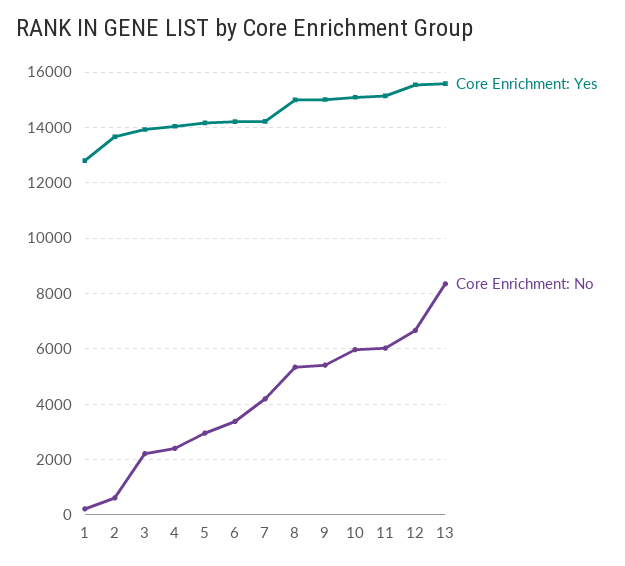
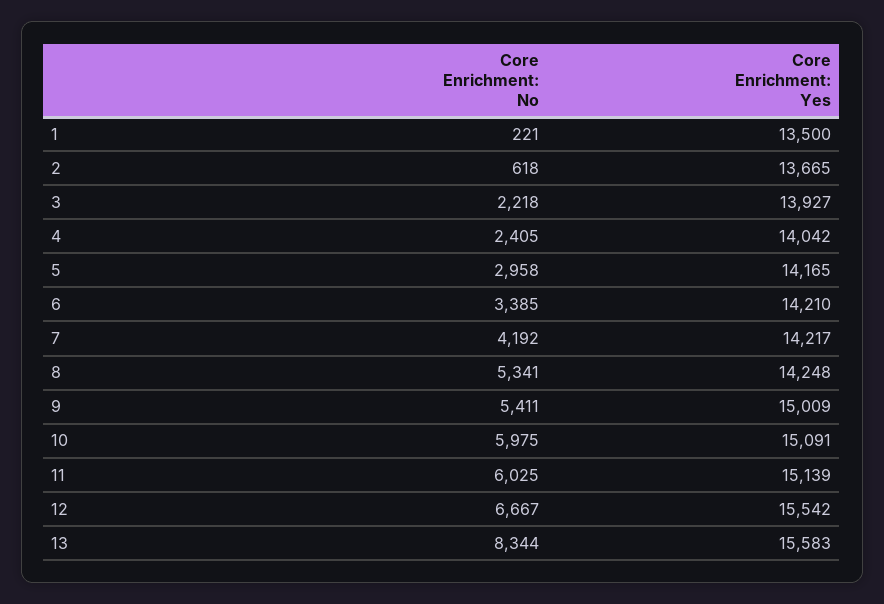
Core Enrichment: Yes, 1: 12750 -> 13500
Core Enrichment: Yes, 8: 15000 -> 14248

